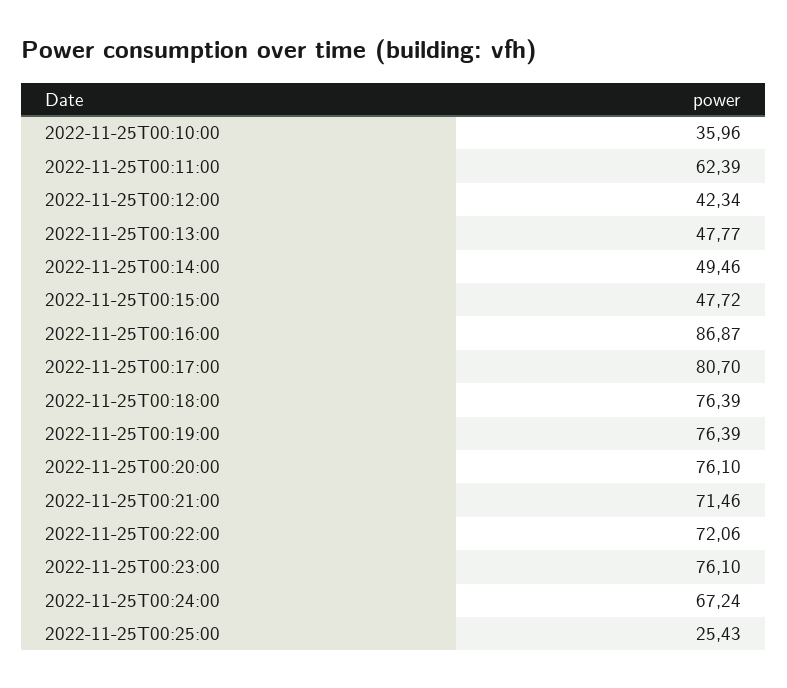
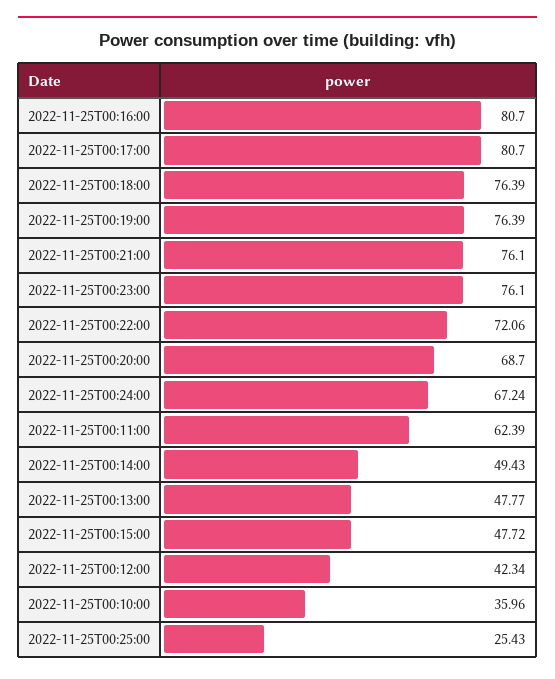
2022-11-25T00:14:00: 49.46 -> 49.43
2022-11-25T00:16:00: 86.87 -> 80.7
2022-11-25T00:20:00: 76.1 -> 68.7
2022-11-25T00:21:00: 71.46 -> 76.1

